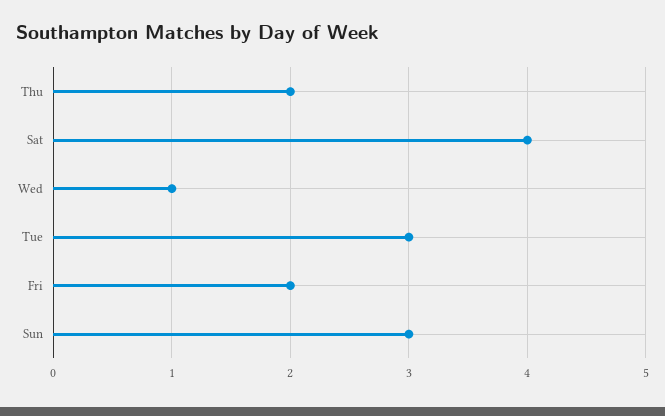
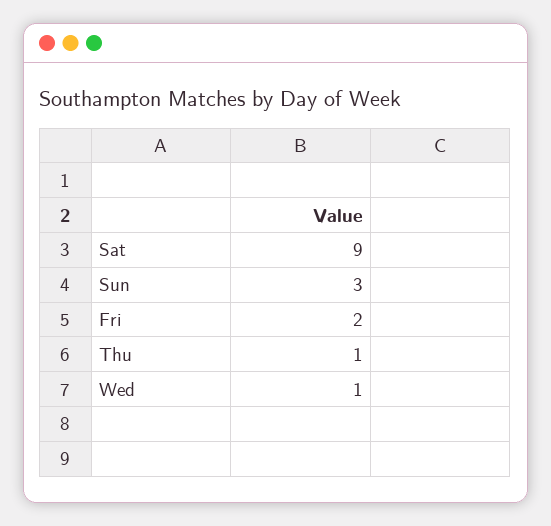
Thu: 2 -> 1
Sat: 4 -> 9
Tue: 3 -> none

